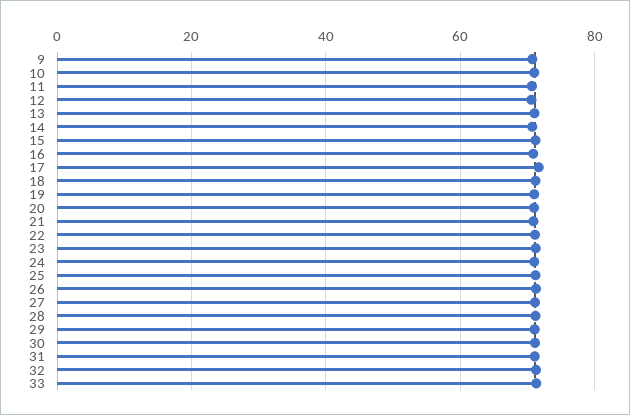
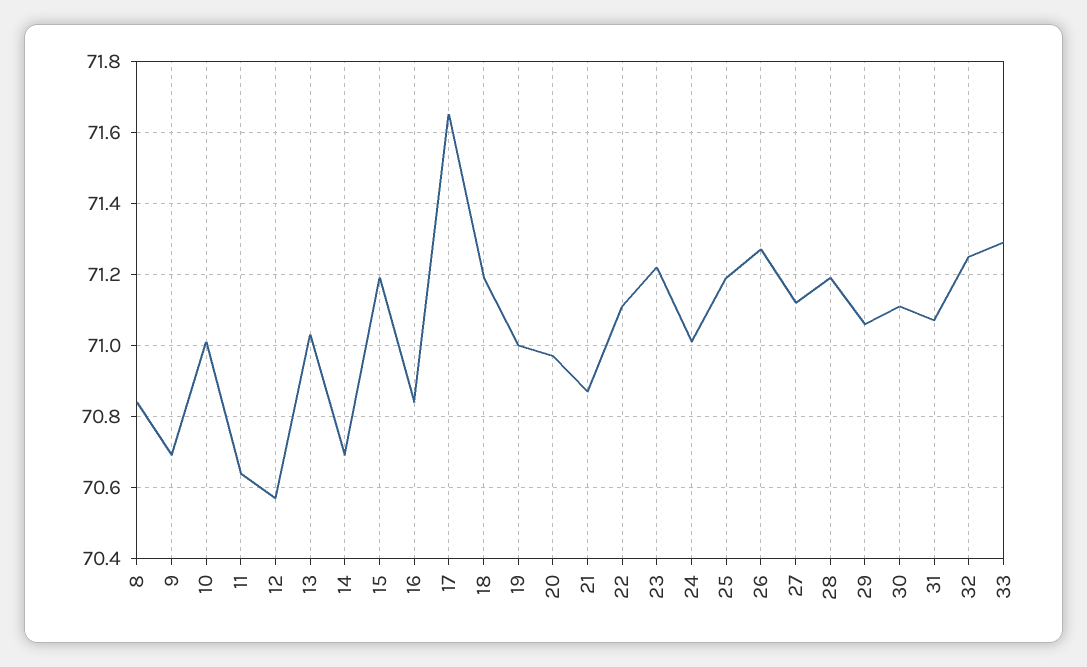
8: none -> 70.85

